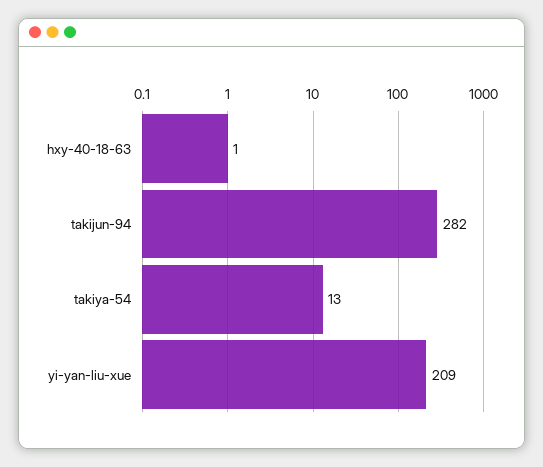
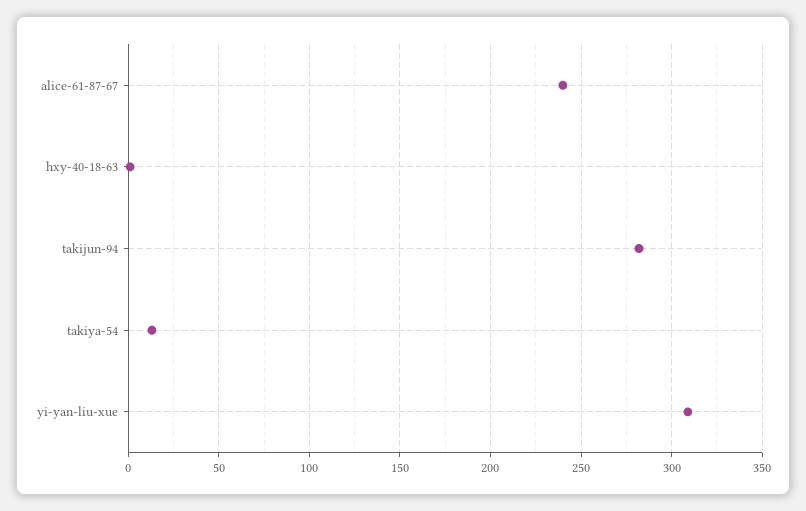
yi-yan-liu-xue: 209 -> 310
alice-61-87-67: none -> 240

